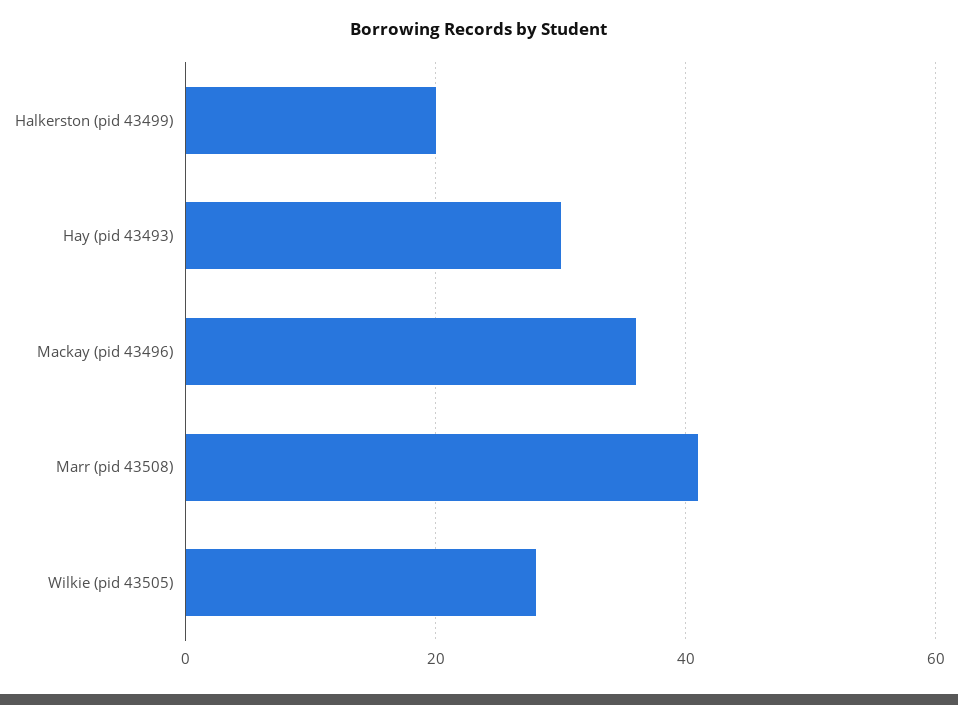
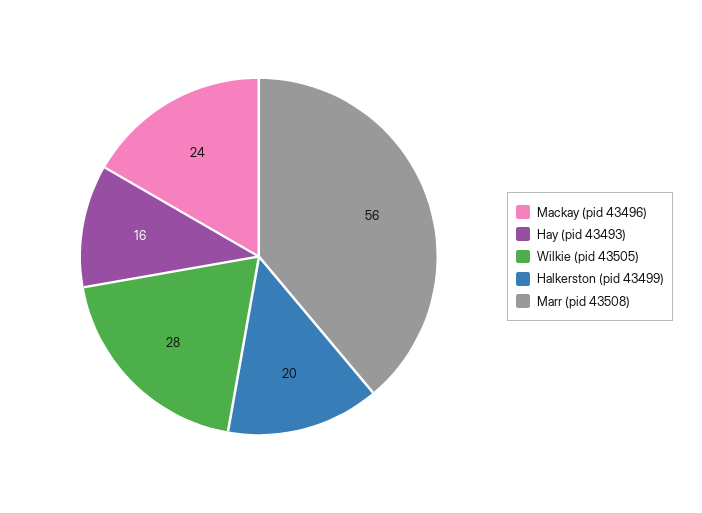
Hay (pid 43493): 30 -> 16
Mackay (pid 43496): 35 -> 24
Marr (pid 43508): 40 -> 56

